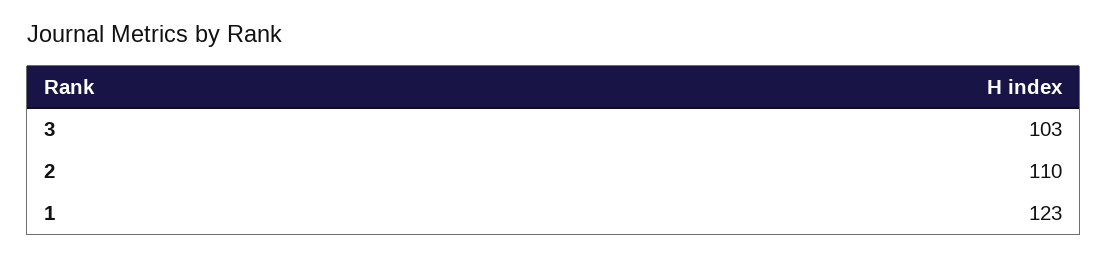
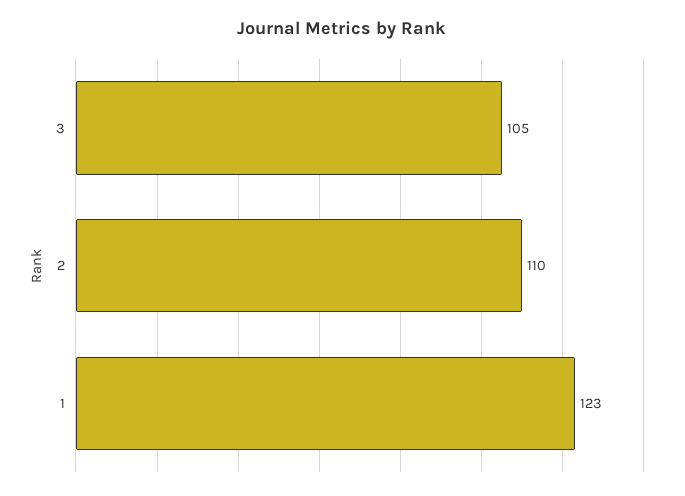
3: 103 -> 105

